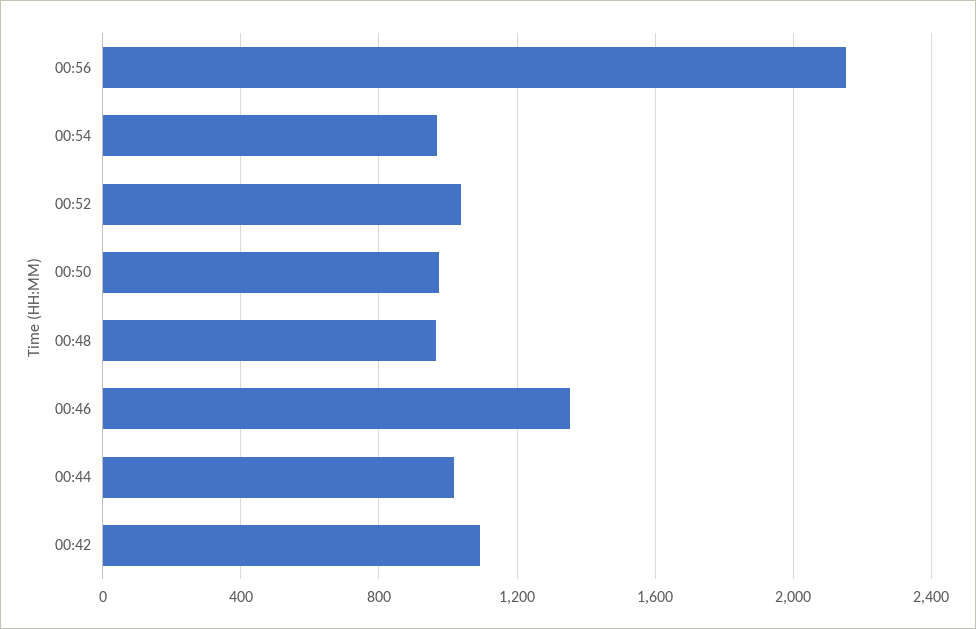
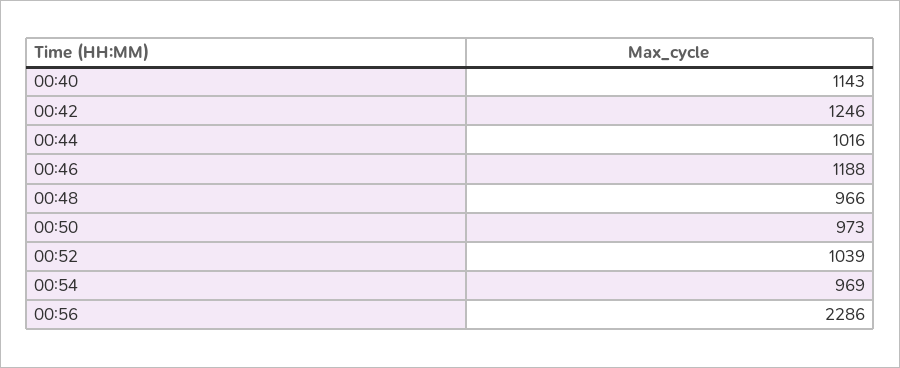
00:56: 2150 -> 2286
00:46: 1350 -> 1188
00:42: 1100 -> 1246
00:40: none -> 1143

